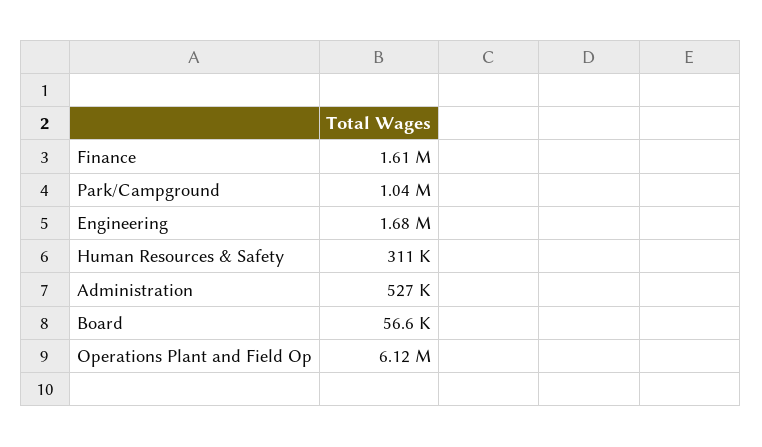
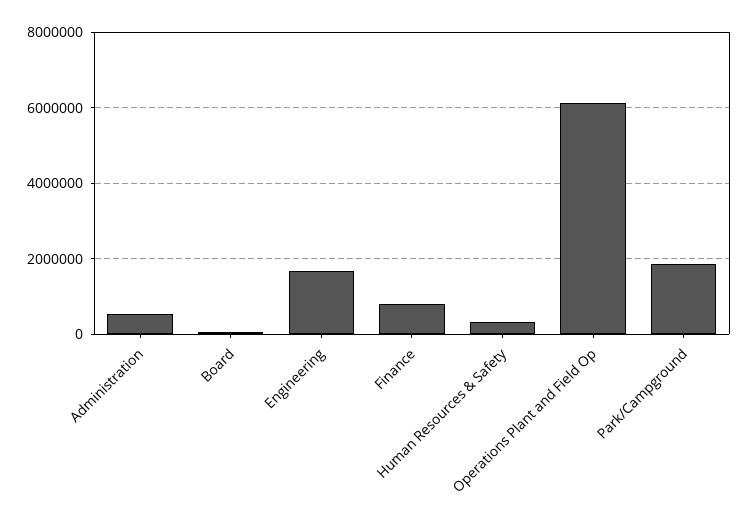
Finance: 1610000 -> 800000
Park/Campground: 1040000 -> 1800000

